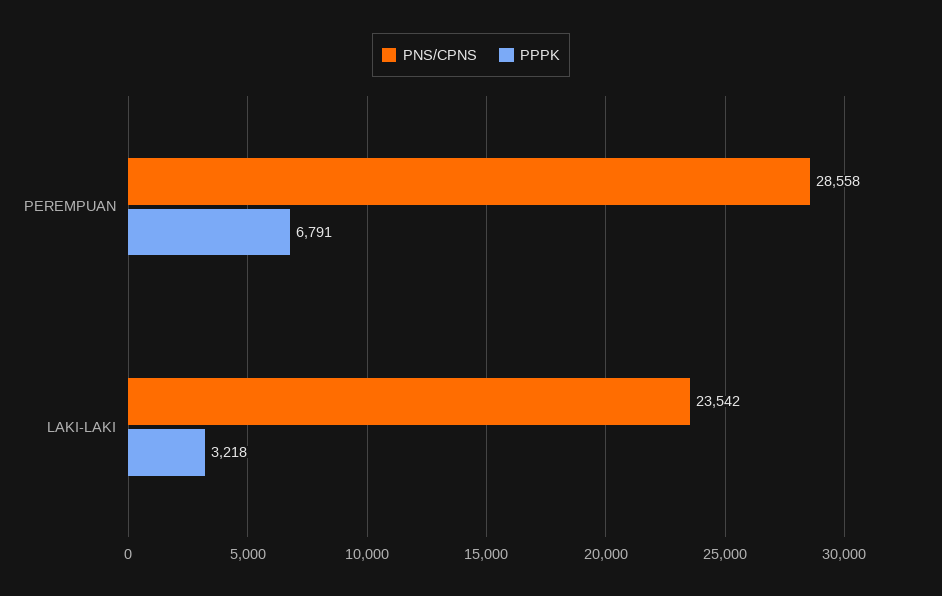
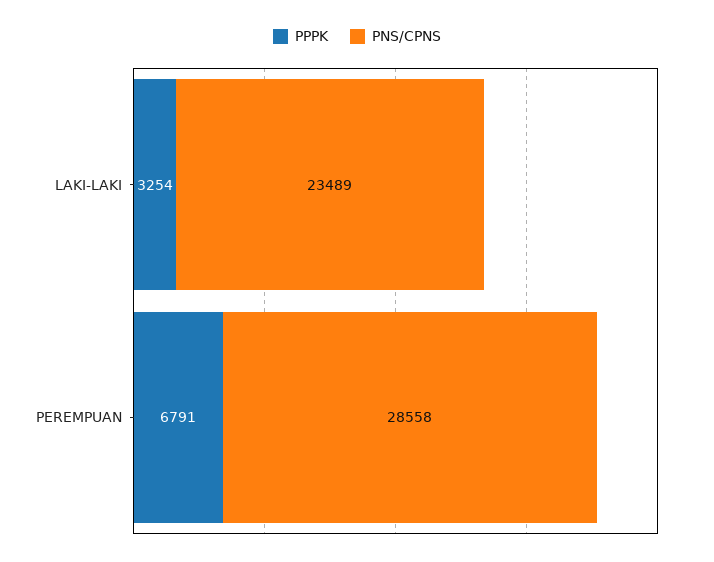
PNS/CPNS, LAKI-LAKI: 23542 -> 23489
PPPK, LAKI-LAKI: 3218 -> 3254

